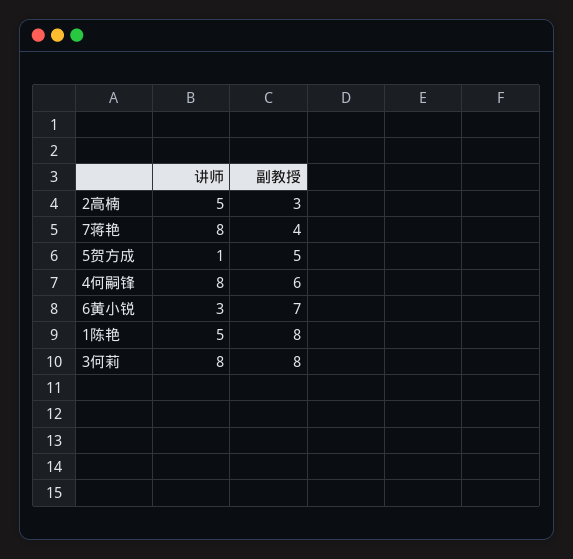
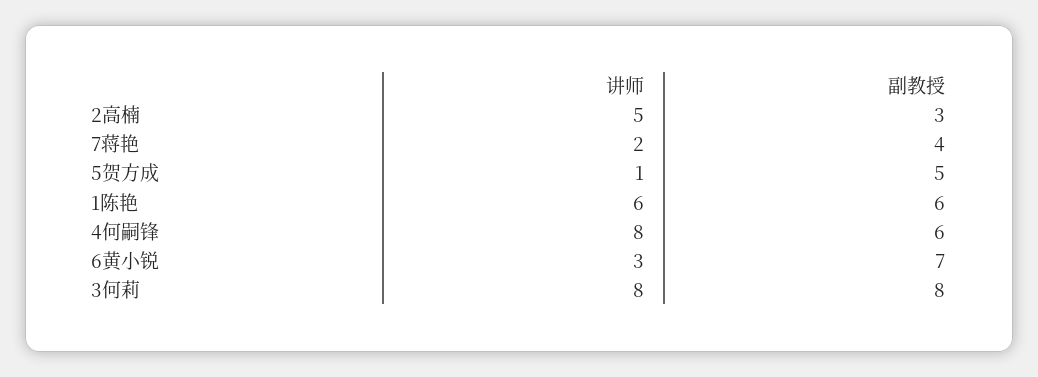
讲师, 7蒋艳: 8 -> 2
讲师, 1陈艳: 5 -> 6
副教授, 1陈艳: 8 -> 6

